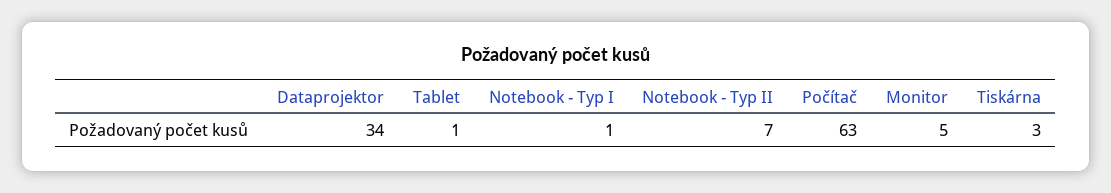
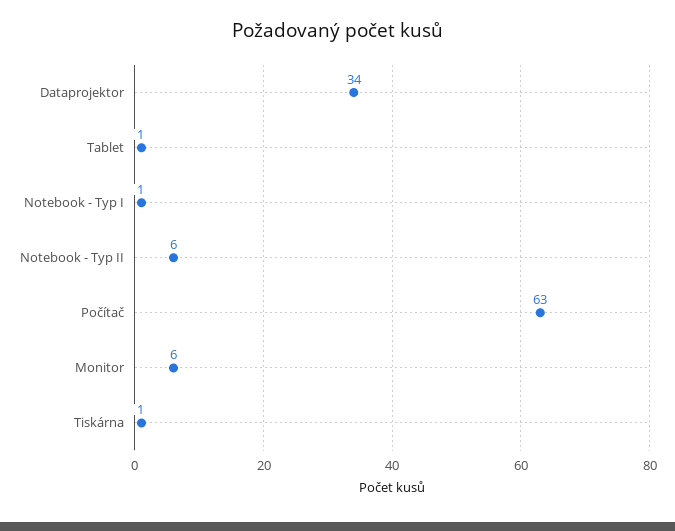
Notebook - Typ II: 7 -> 6
Monitor: 5 -> 6
Tiskárna: 3 -> 1

